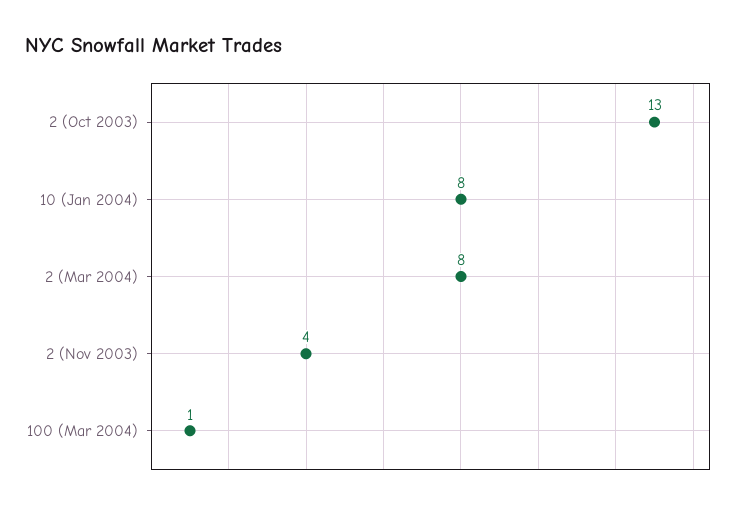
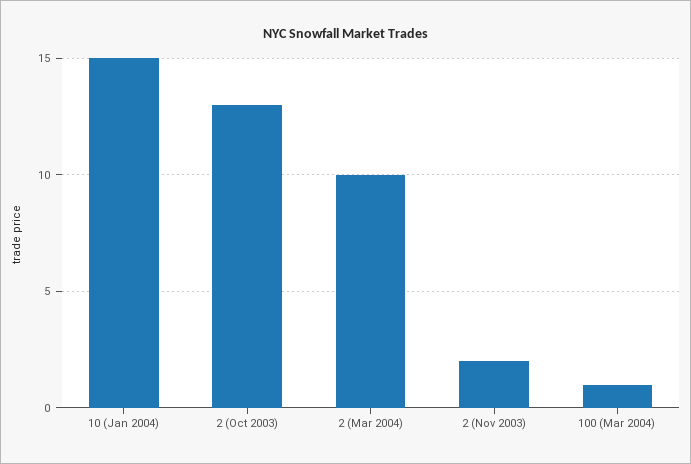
10 (Jan 2004): 8 -> 15
2 (Mar 2004): 8 -> 10
2 (Nov 2003): 4 -> 2

